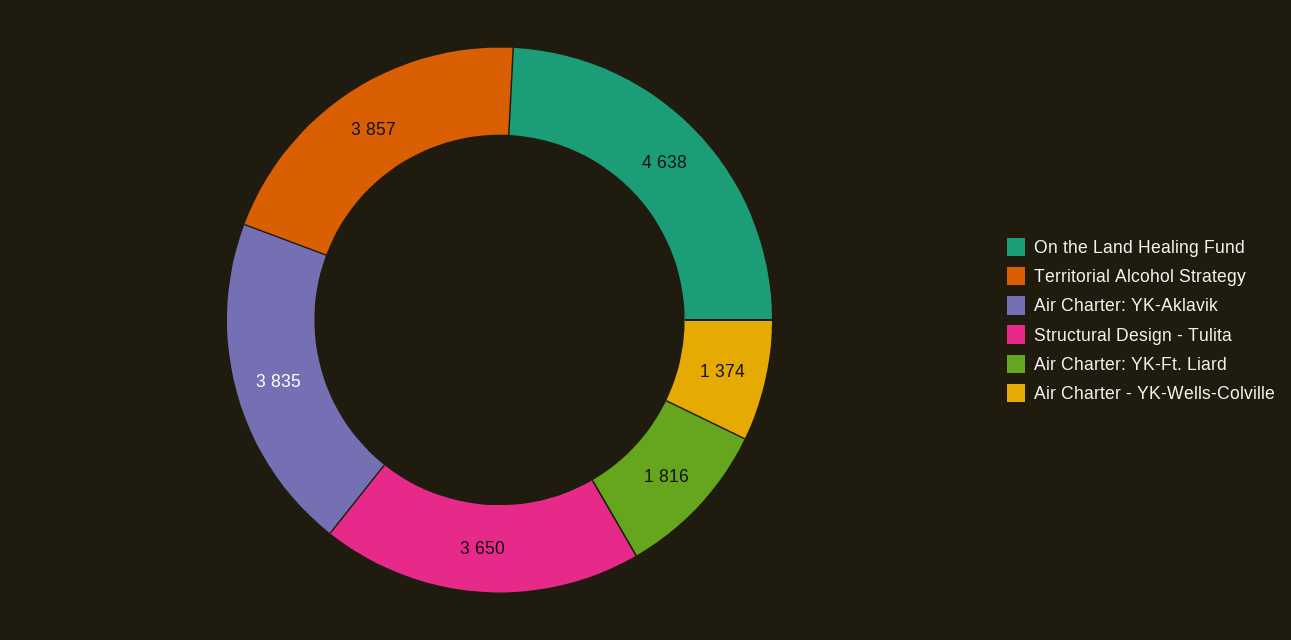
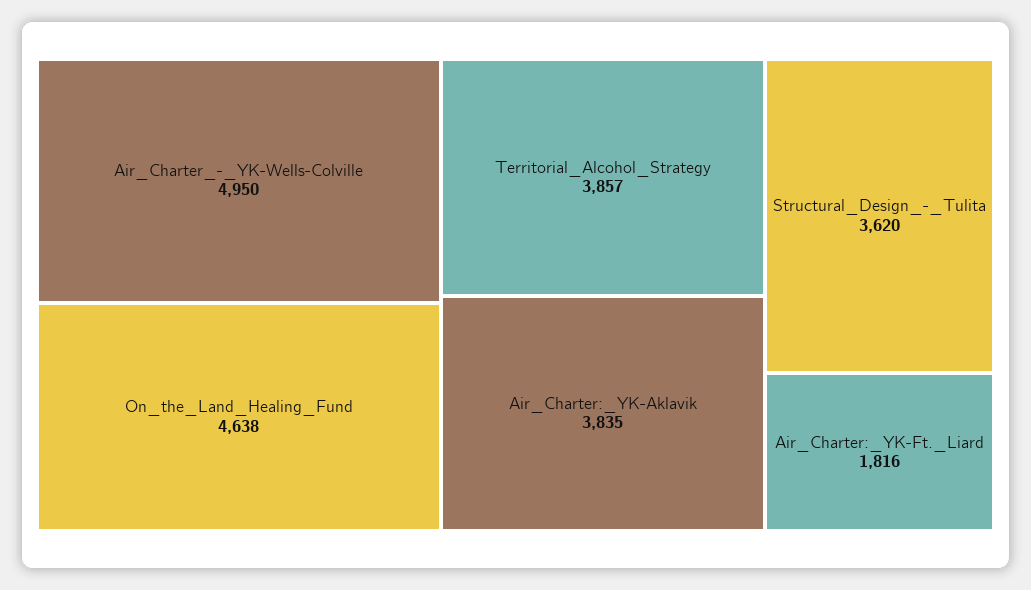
Structural Design - Tulita: 3650 -> 3620
Air Charter - YK-Wells-Colville: 1374 -> 4950

